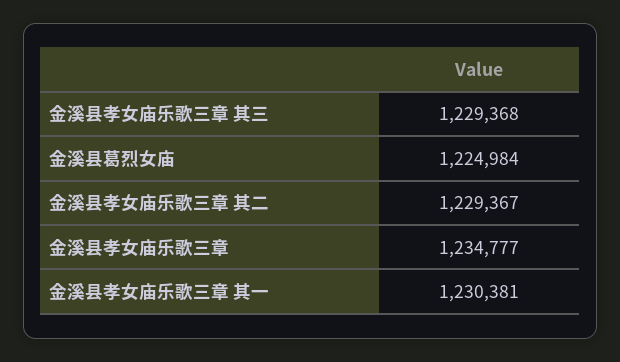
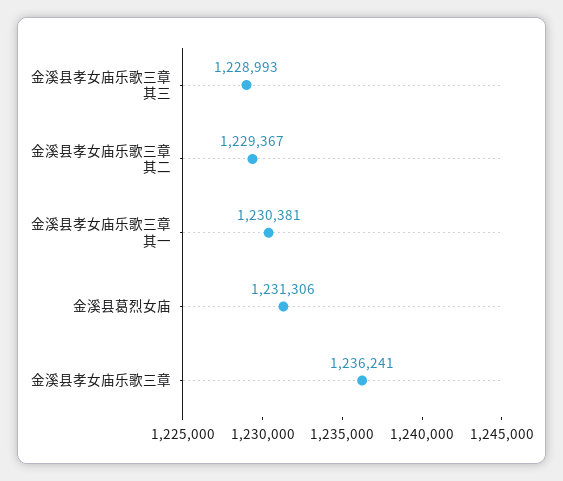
金溪县孝女庙乐歌三章 其三: 1229368 -> 1228993
金溪县葛烈女庙: 1224984 -> 1231306
金溪县孝女庙乐歌三章: 1234777 -> 1236241

